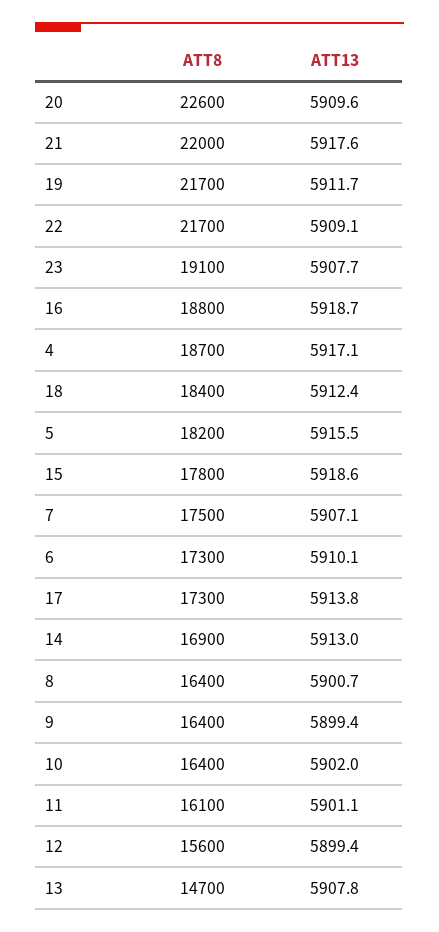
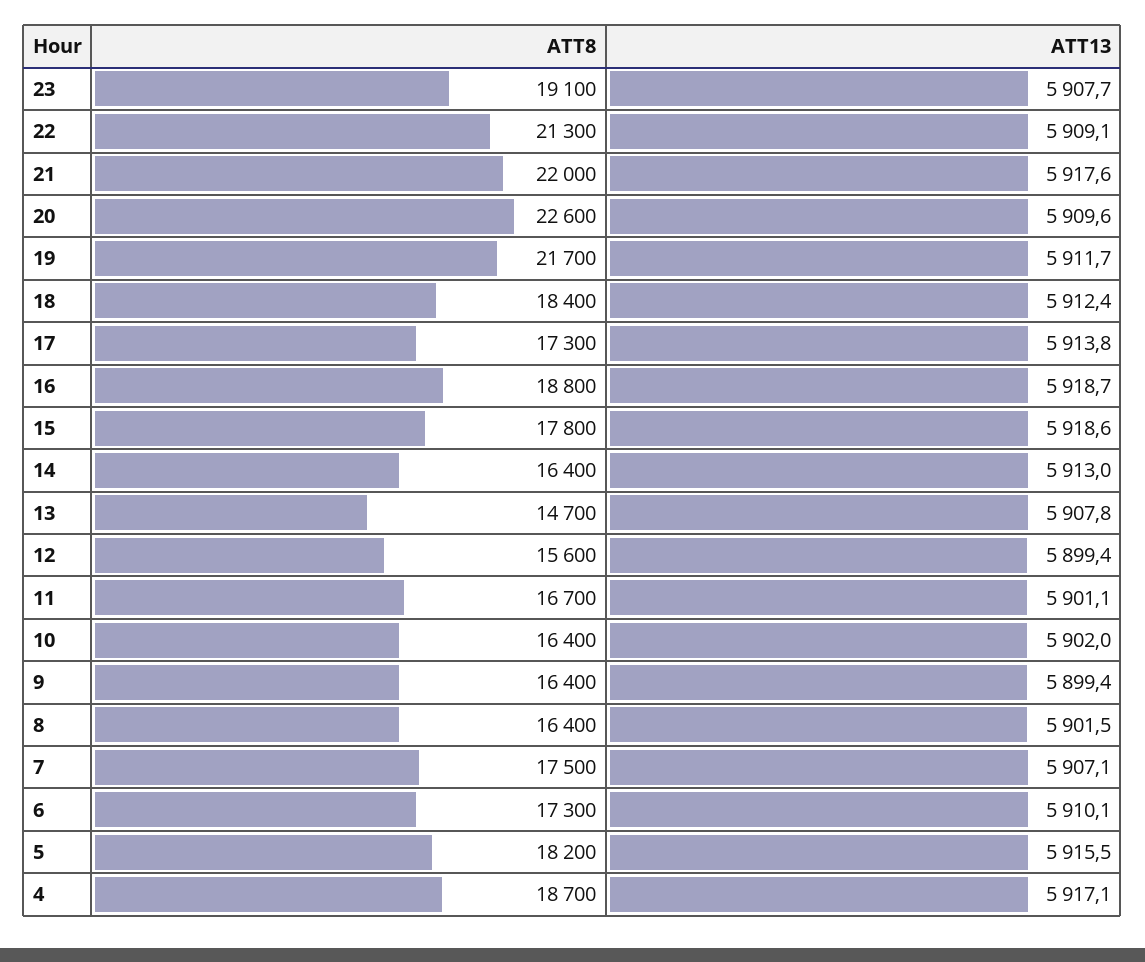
ATT8, 22: 21700 -> 21300
ATT8, 14: 16900 -> 16400
ATT13, 8: 5900.7 -> 5901.5
ATT8, 11: 16100 -> 16700

